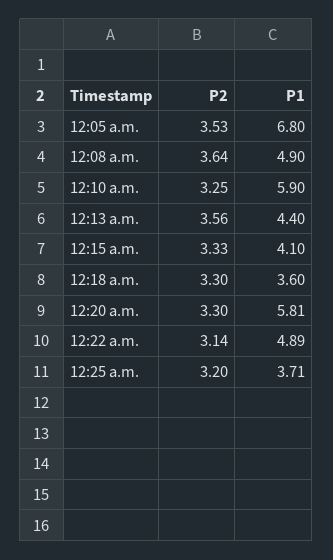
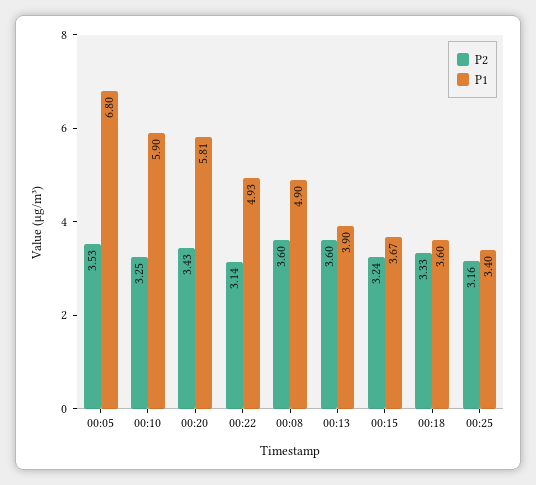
P2, 12:08 a.m.: 3.64 -> 3.6
P2, 12:13 a.m.: 3.56 -> 3.6
P1, 12:13 a.m.: 4.4 -> 3.9
P2, 12:15 a.m.: 3.33 -> 3.24
P1, 12:15 a.m.: 4.1 -> 3.67
P2, 12:18 a.m.: 3.3 -> 3.33
P2, 12:20 a.m.: 3.3 -> 3.43
P1, 12:22 a.m.: 4.89 -> 4.93
P2, 12:25 a.m.: 3.2 -> 3.16
P1, 12:25 a.m.: 3.71 -> 3.4

